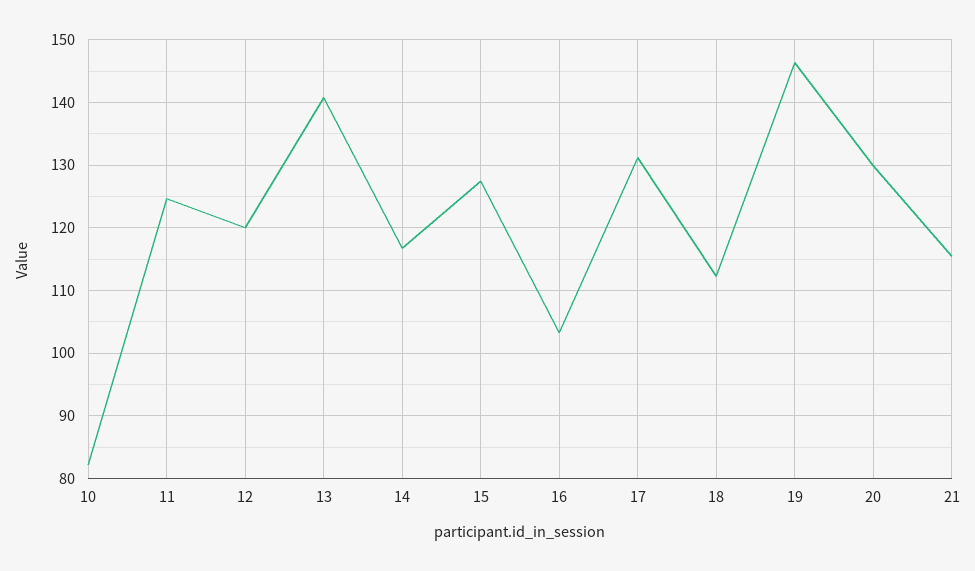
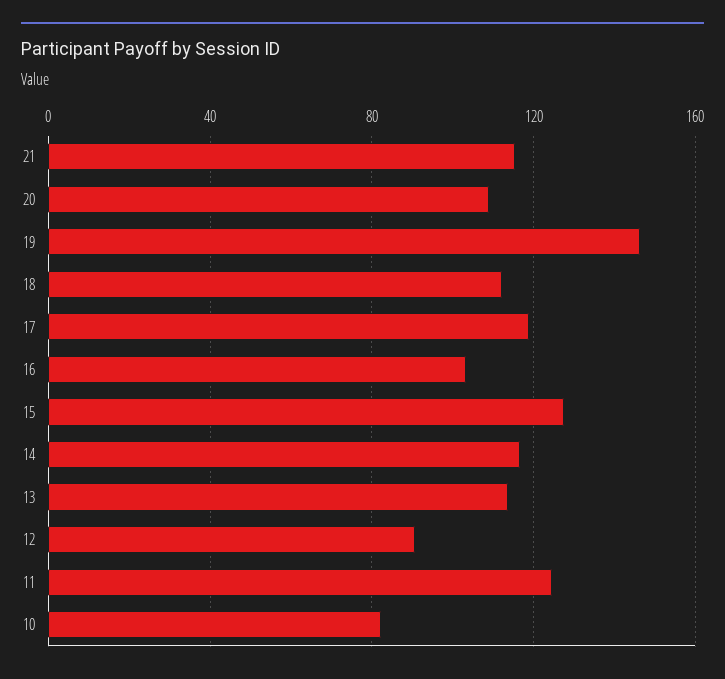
12: 120 -> 90
13: 141 -> 115
17: 131 -> 120
20: 130 -> 110

